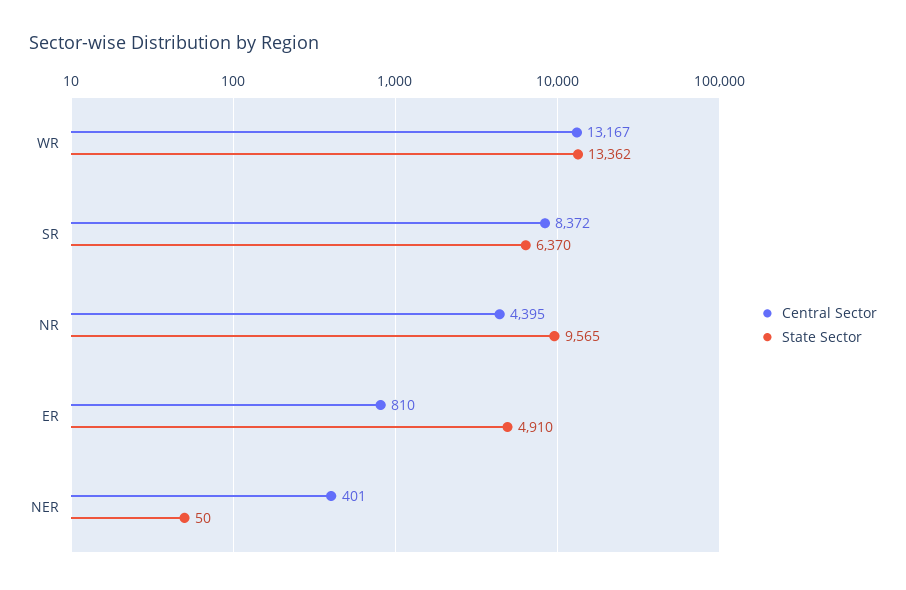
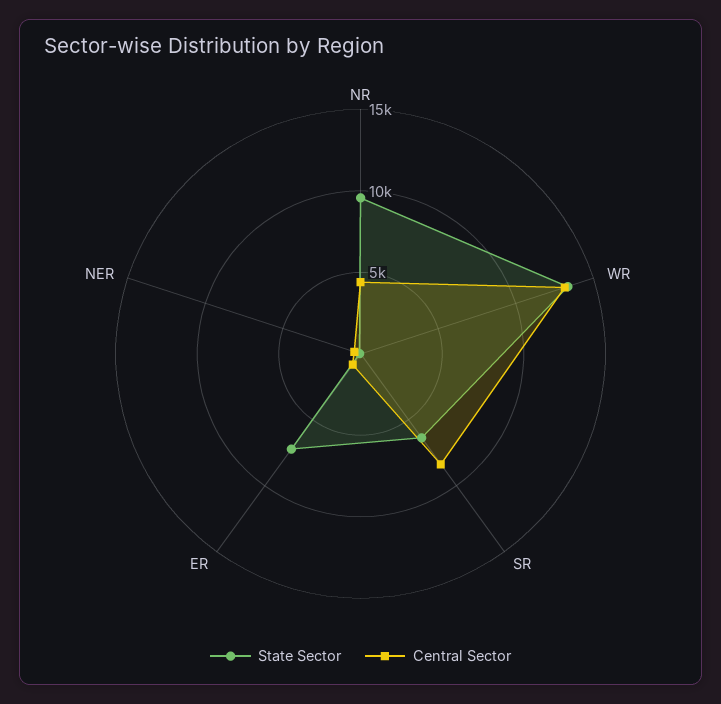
State Sector, ER: 4910 -> 7000

